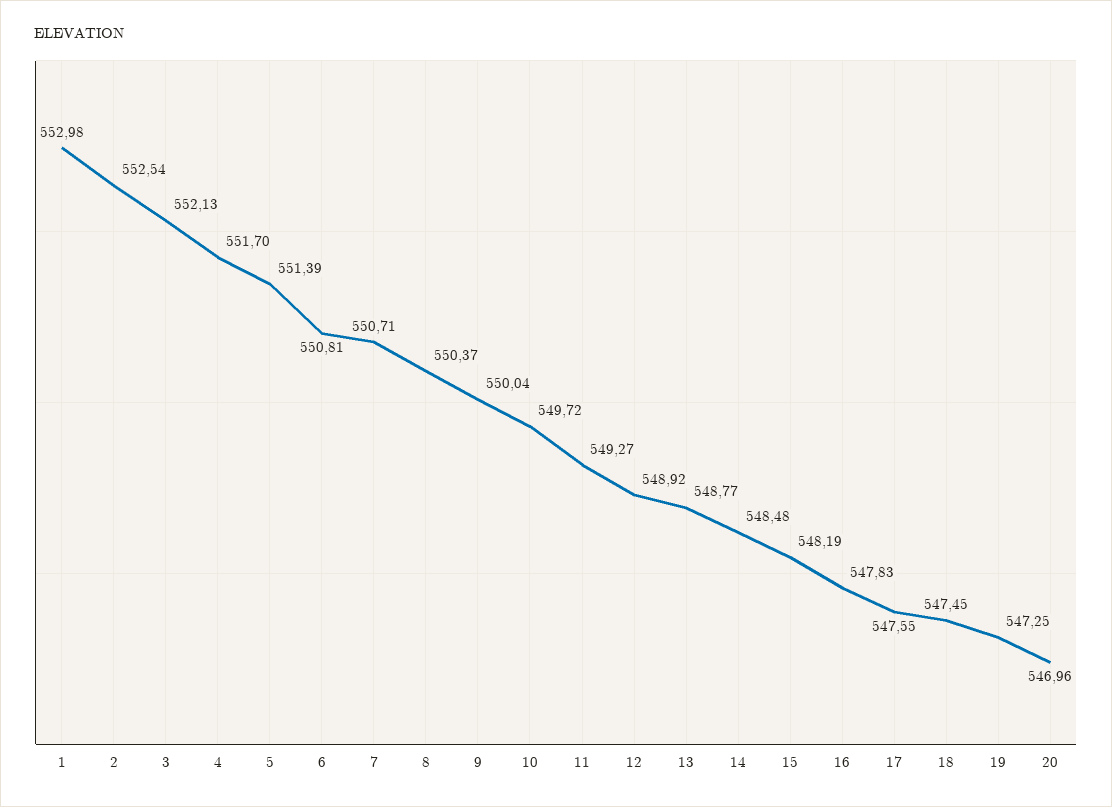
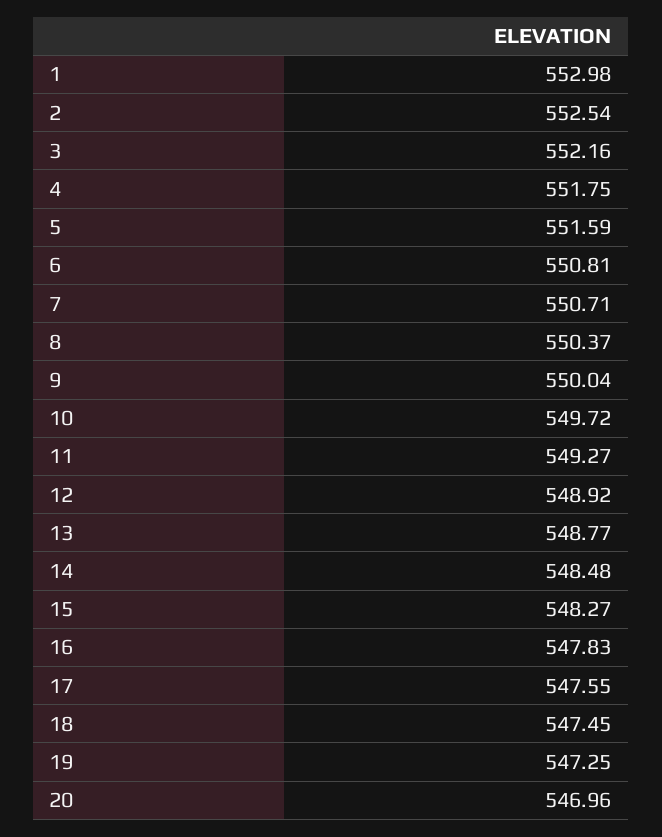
3: 552.13 -> 552.16
4: 551.7 -> 551.75
5: 551.39 -> 551.59
15: 548.19 -> 548.27

